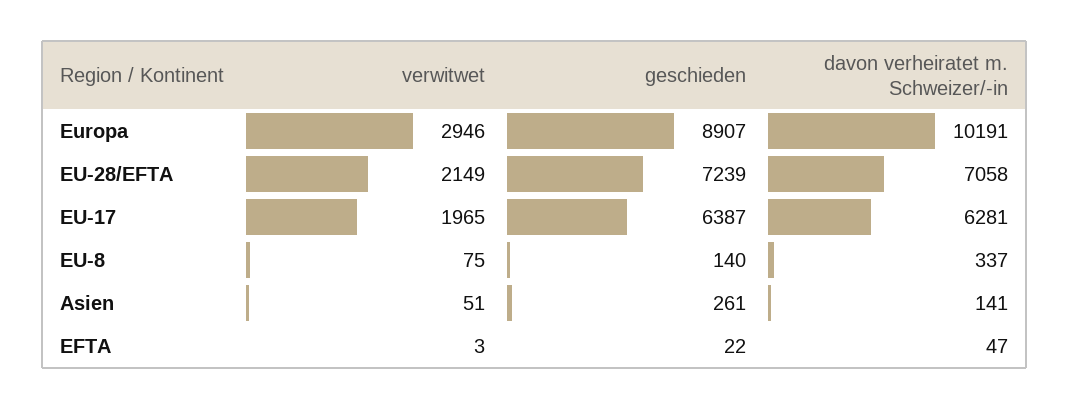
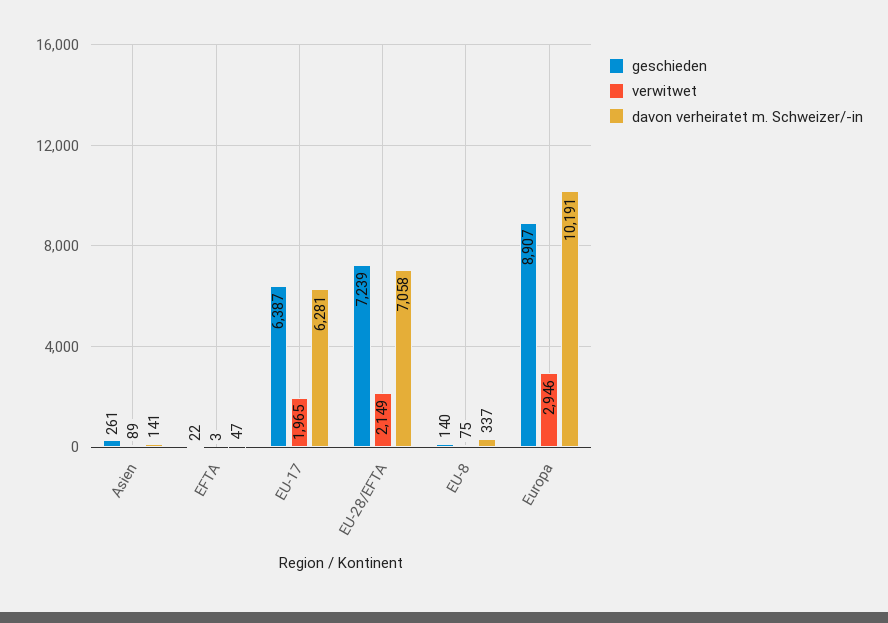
verwitwet, Asien: 51 -> 89

